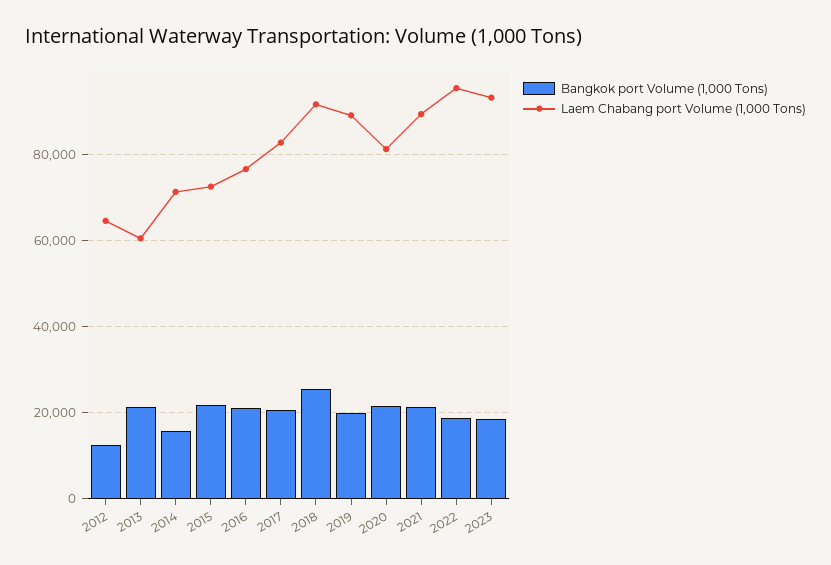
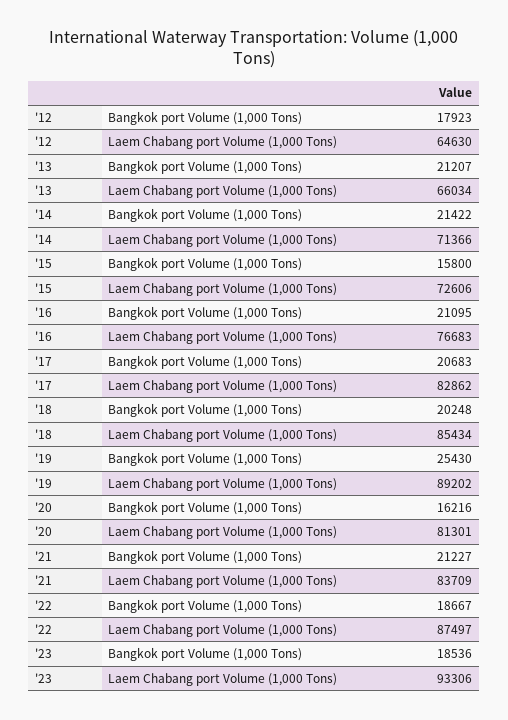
Bangkok port Volume (1,000 Tons), 2012: 12000 -> 17923
Laem Chabang port Volume (1,000 Tons), 2013: 60000 -> 66034
Bangkok port Volume (1,000 Tons), 2014: 16000 -> 21422
Bangkok port Volume (1,000 Tons), 2015: 22000 -> 15800
Bangkok port Volume (1,000 Tons), 2018: 26000 -> 20248
Laem Chabang port Volume (1,000 Tons), 2018: 92000 -> 85434
Bangkok port Volume (1,000 Tons), 2019: 20000 -> 25430
Bangkok port Volume (1,000 Tons), 2020: 22000 -> 16216
Laem Chabang port Volume (1,000 Tons), 2021: 90000 -> 83709
Laem Chabang port Volume (1,000 Tons), 2022: 96000 -> 87497

